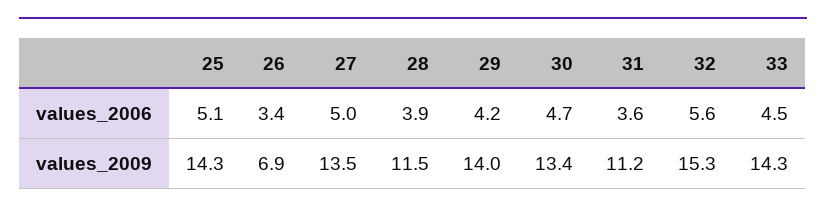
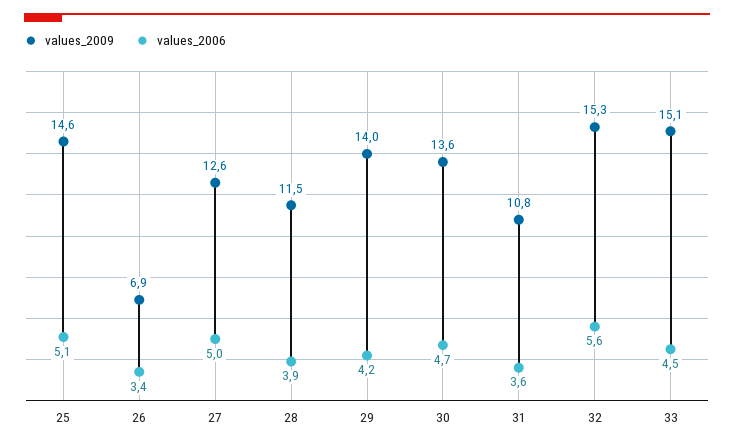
values_2009, 25: 14.3 -> 14.6
values_2009, 27: 13.5 -> 12.6
values_2009, 30: 13.4 -> 13.6
values_2009, 31: 11.2 -> 10.8
values_2009, 33: 14.3 -> 15.1

